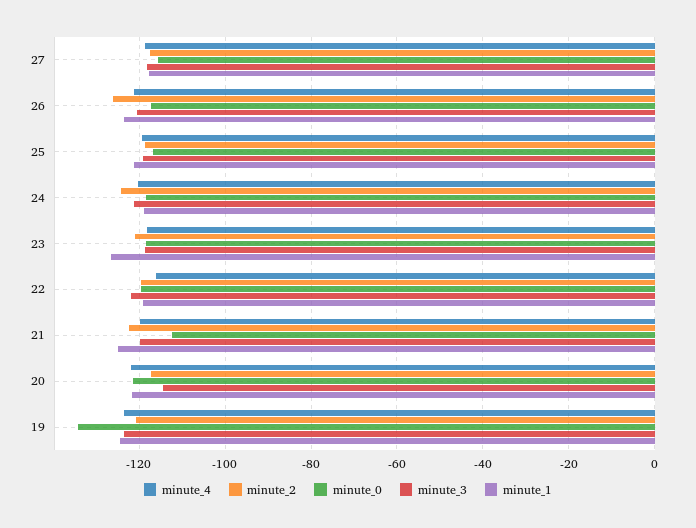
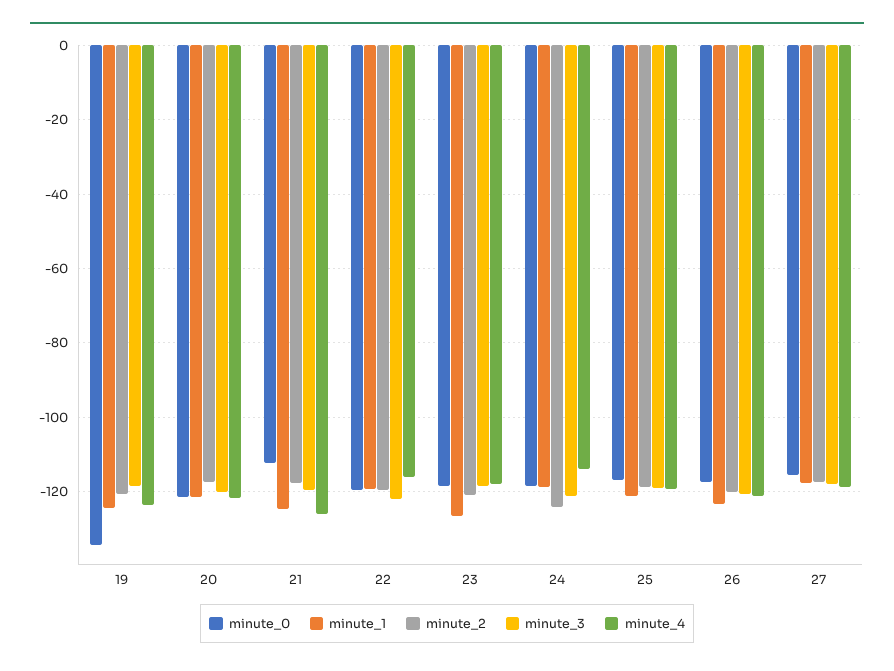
minute_2, 26: -126 -> -120
minute_4, 24: -120 -> -114
minute_4, 21: -120 -> -126
minute_2, 21: -122 -> -118
minute_3, 20: -114 -> -120
minute_3, 19: -124 -> -118

